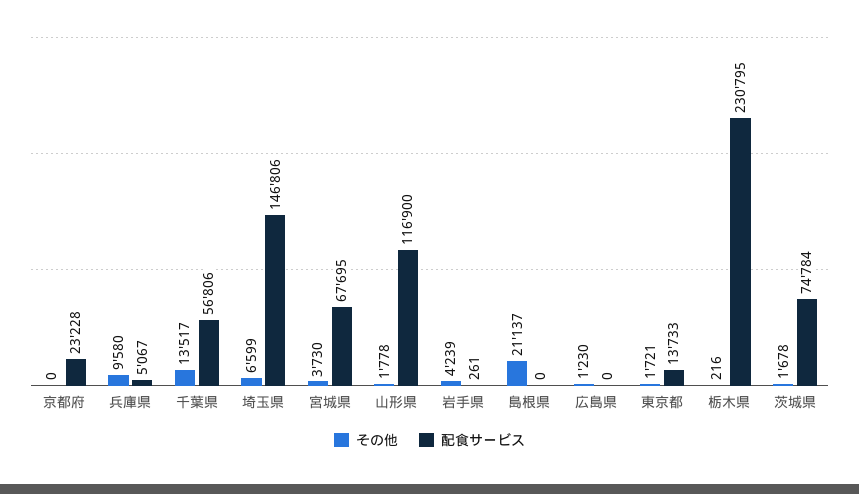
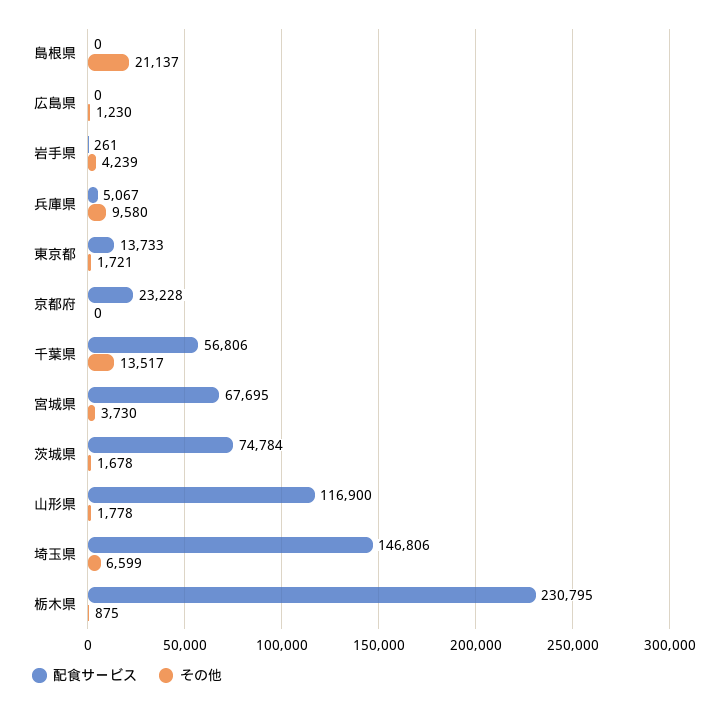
その他, 栃木県: 216 -> 875

